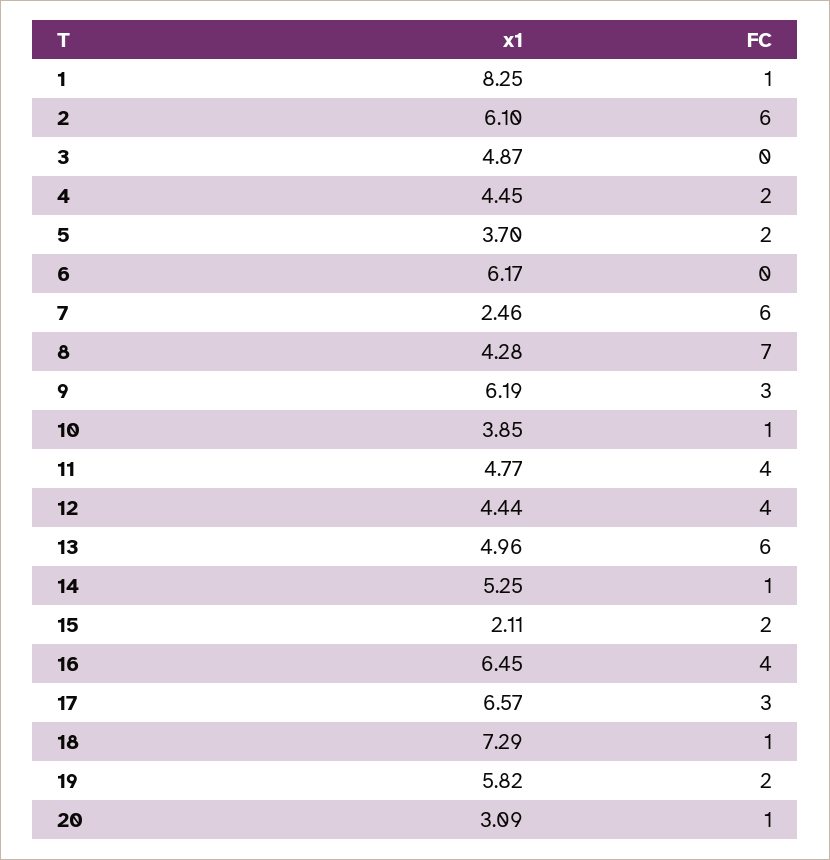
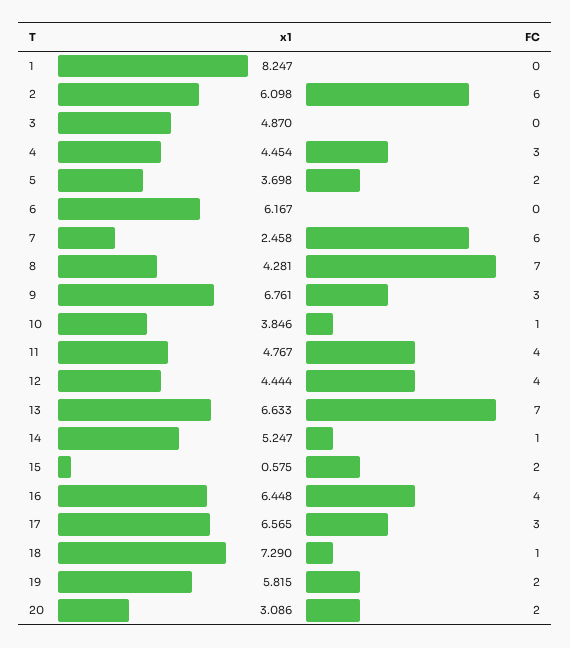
FC, 1: 1 -> 0
FC, 4: 2 -> 3
x1, 9: 6.19 -> 6.761
x1, 13: 4.96 -> 6.633
FC, 13: 6 -> 7
x1, 15: 2.11 -> 0.575
FC, 20: 1 -> 2

